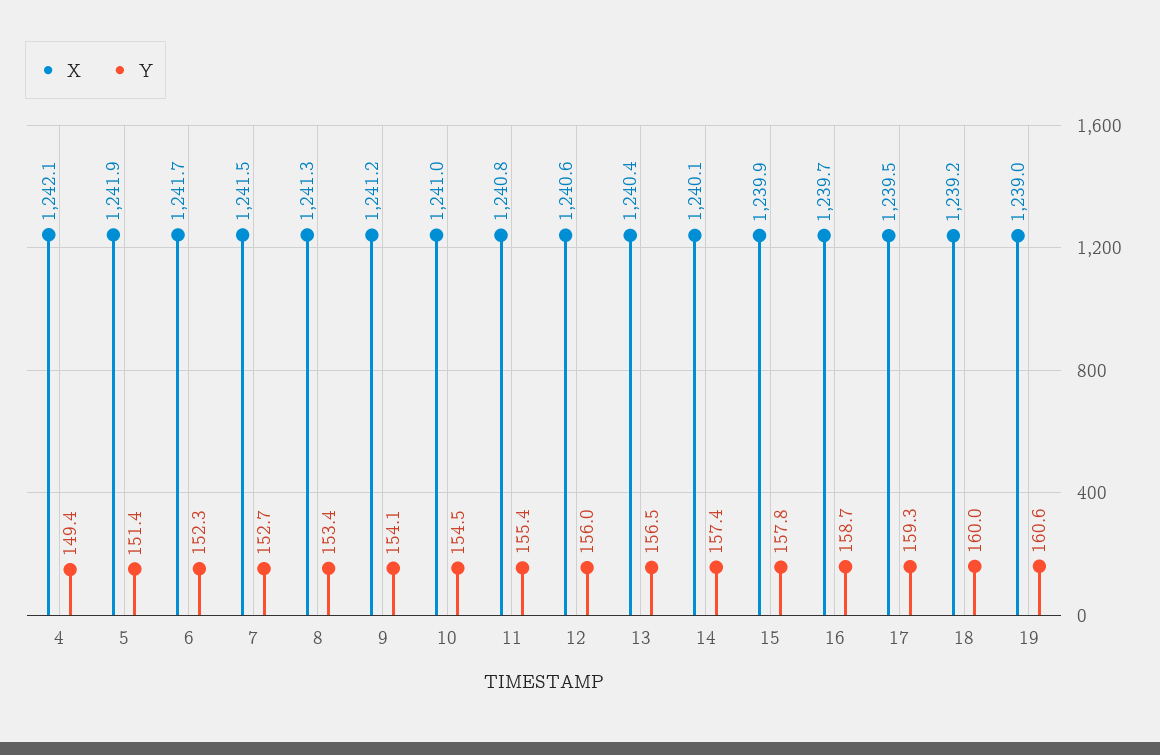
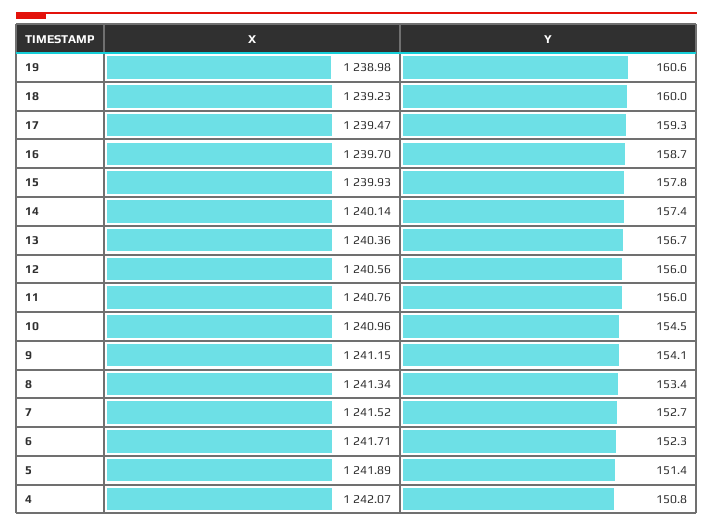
Y, 4: 149.4 -> 150.8
Y, 11: 155.4 -> 156
Y, 13: 156.5 -> 156.7

